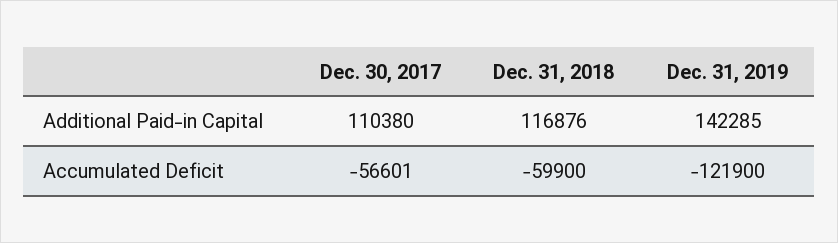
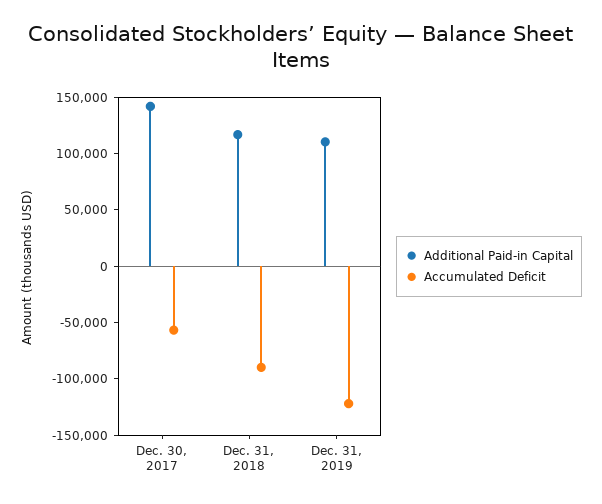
Additional Paid-in Capital, Dec. 30, 2017: 110380 -> 140000
Additional Paid-in Capital, Dec. 31, 2019: 142285 -> 110000
Accumulated Deficit, Dec. 31, 2018: -59900 -> -90000

